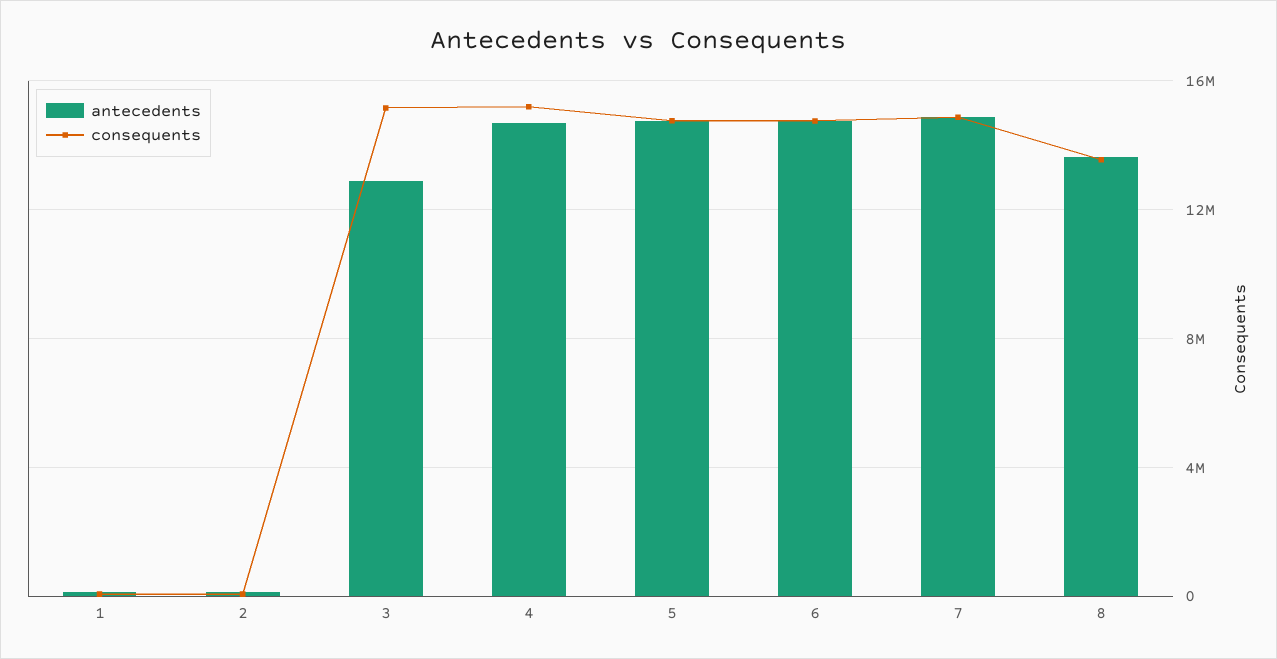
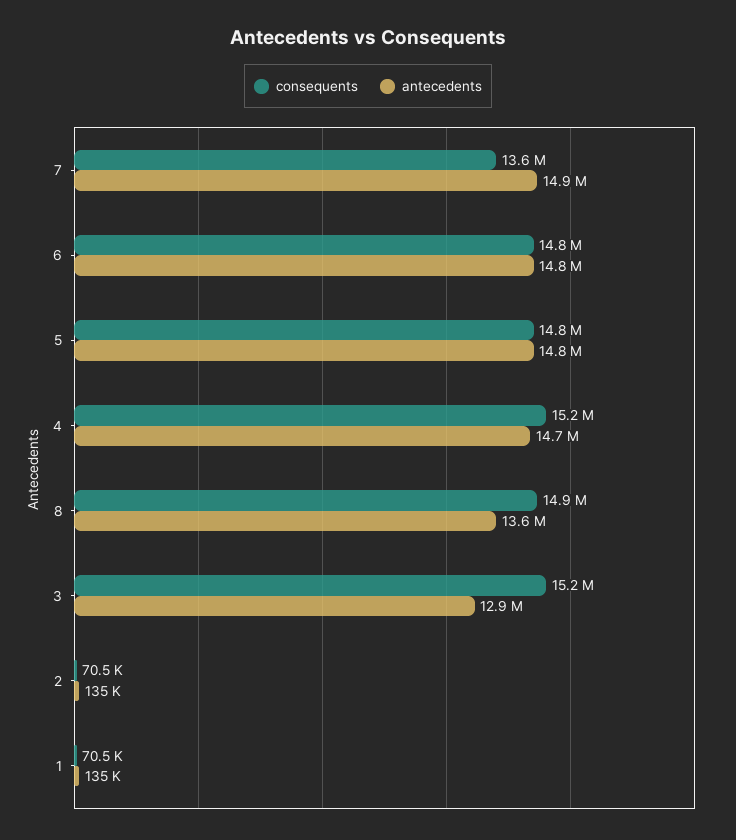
consequents, 7: 15000000 -> 13600000
consequents, 8: 13500000 -> 14900000

